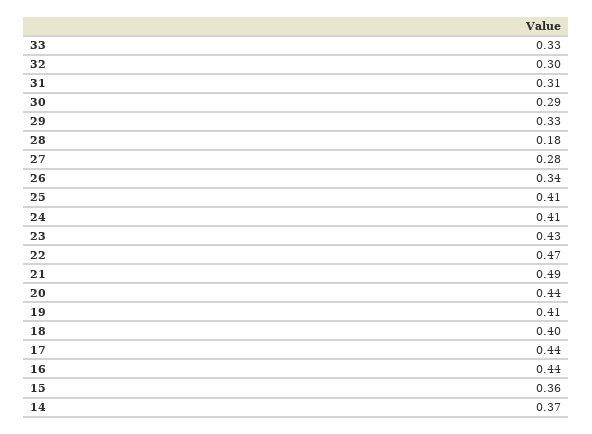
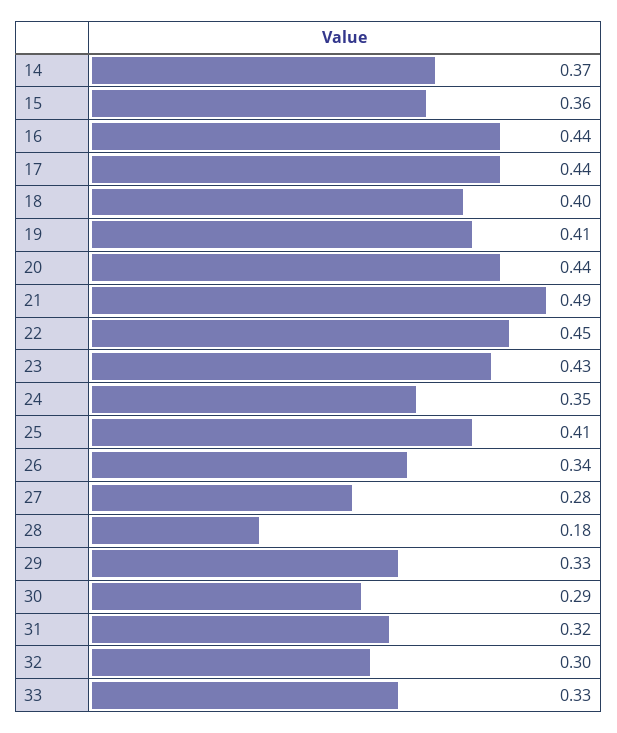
31: 0.31 -> 0.32
24: 0.41 -> 0.35
22: 0.47 -> 0.45

